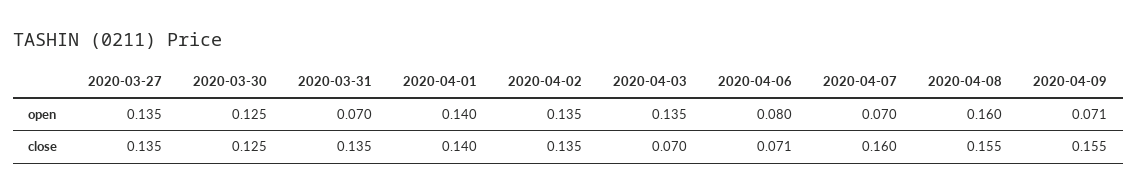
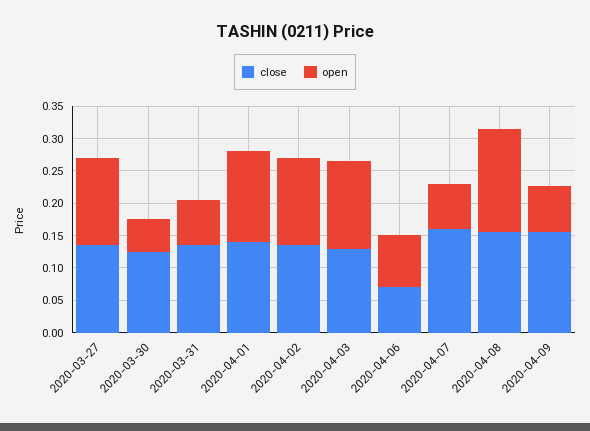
open, 2020-03-30: 0.125 -> 0.05
close, 2020-04-03: 0.07 -> 0.125

